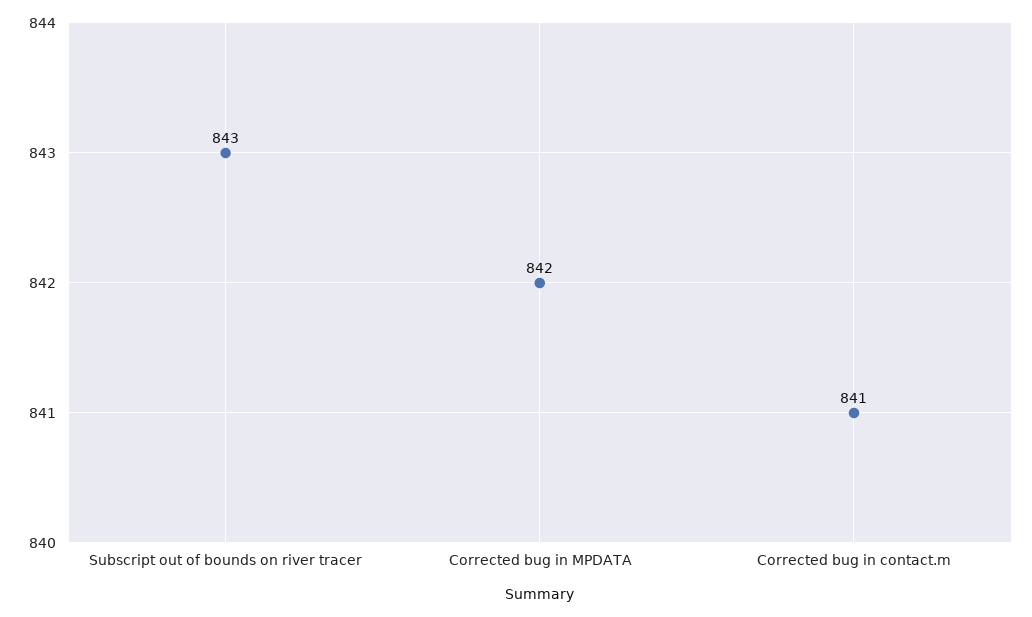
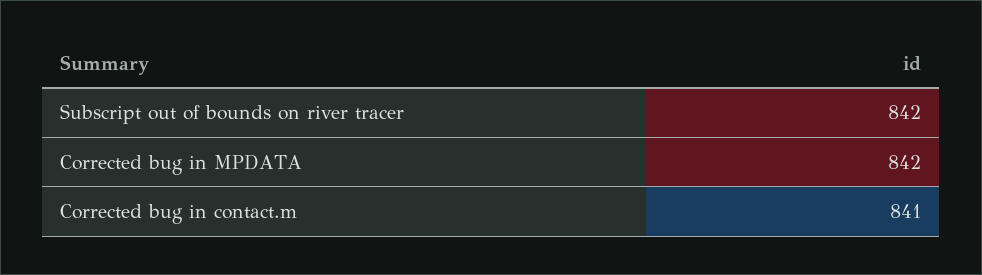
Subscript out of bounds on river tracer: 843 -> 842

